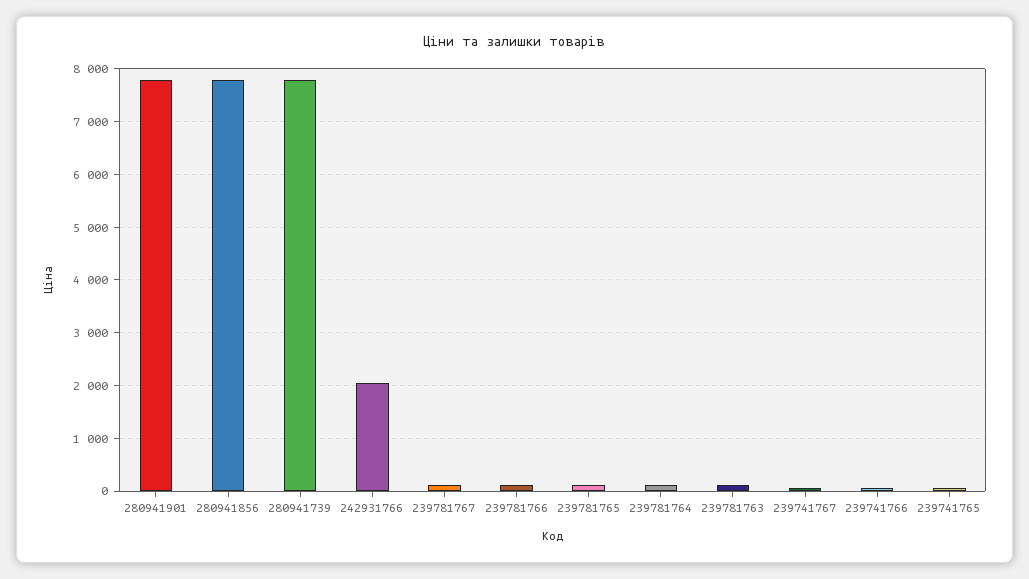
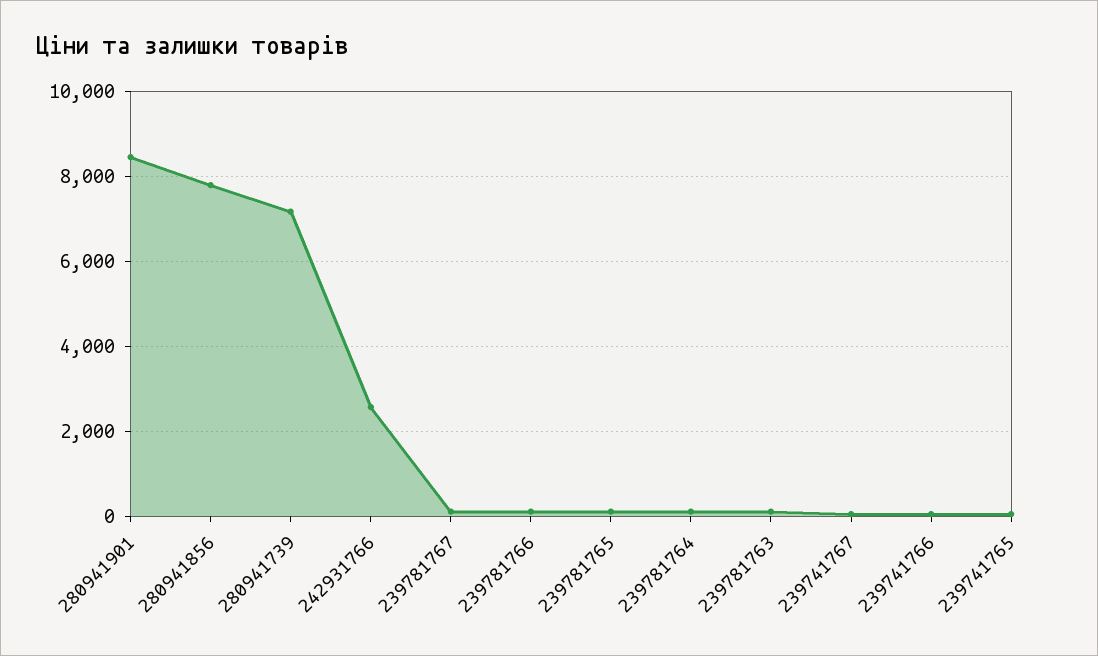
280941901: 7800 -> 8400
280941739: 7800 -> 7200
242931766: 2000 -> 2600

